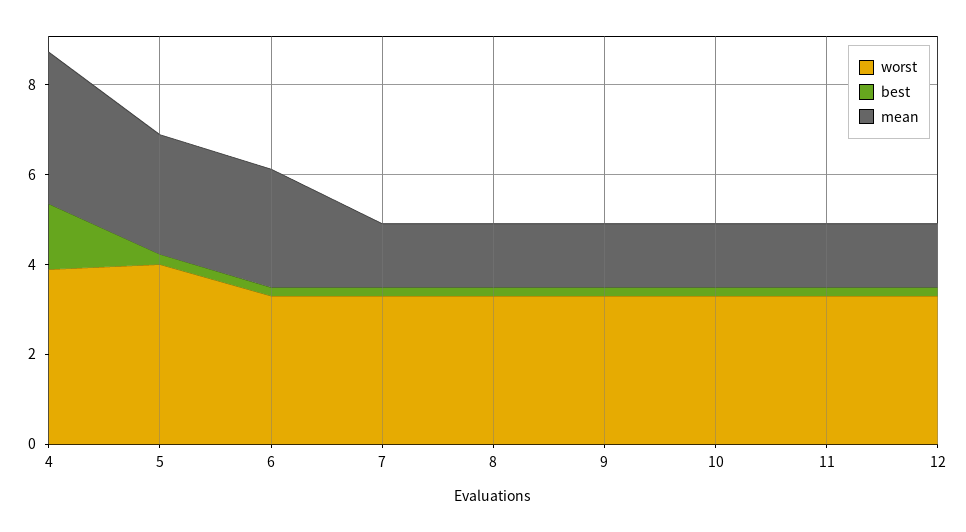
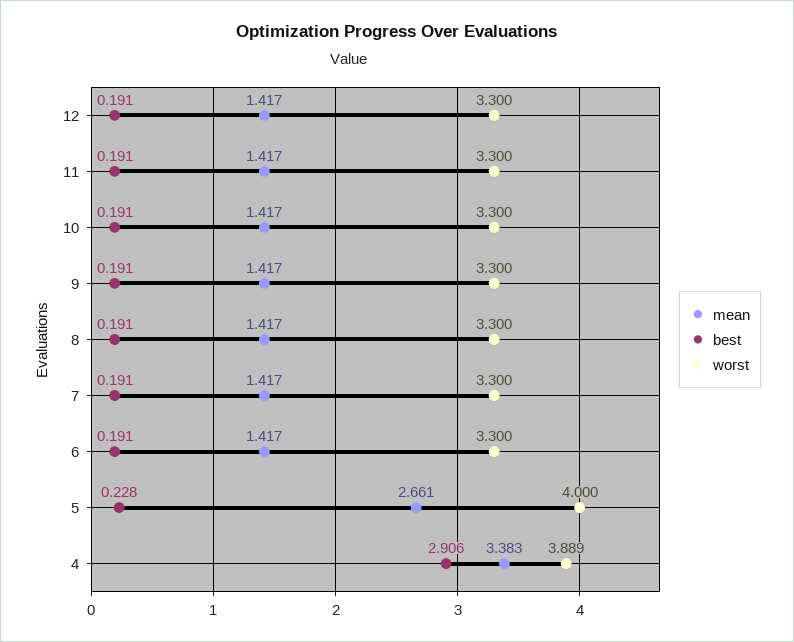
best, 4: 1.5 -> 2.906
mean, 6: 2.5 -> 1.417

